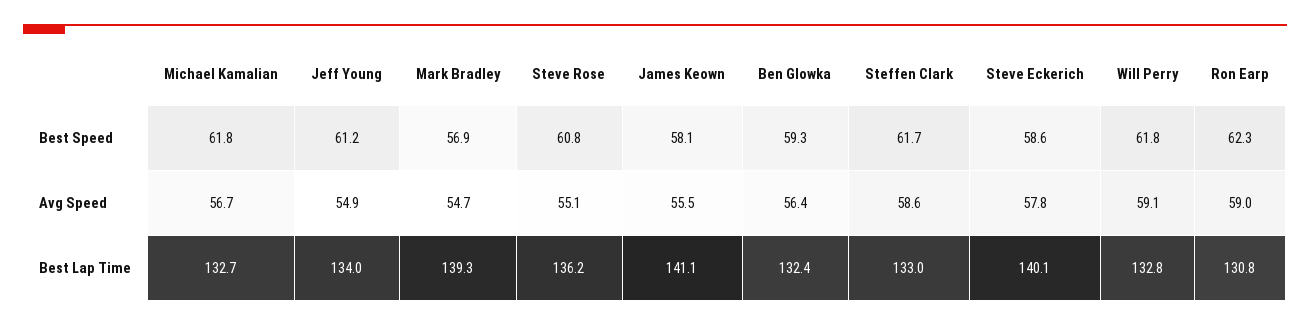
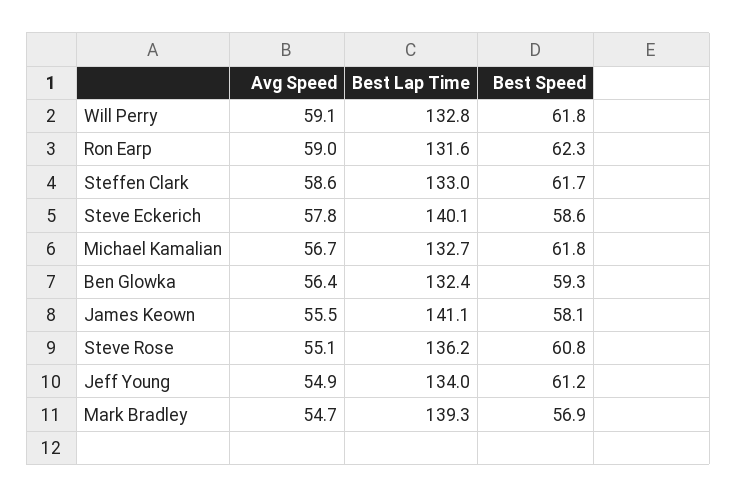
Ron Earp, Best Lap Time: 130.8 -> 131.6

